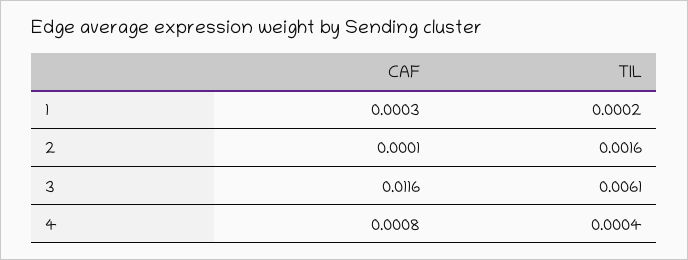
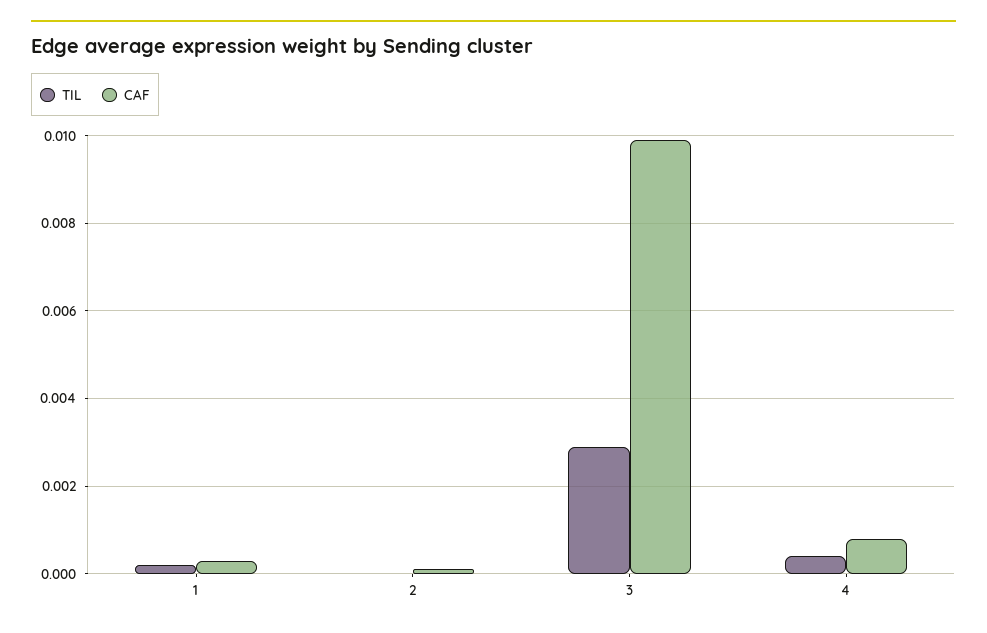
TIL, 2: 0.0016 -> 0
CAF, 3: 0.0116 -> 0.01
TIL, 3: 0.0061 -> 0.003

